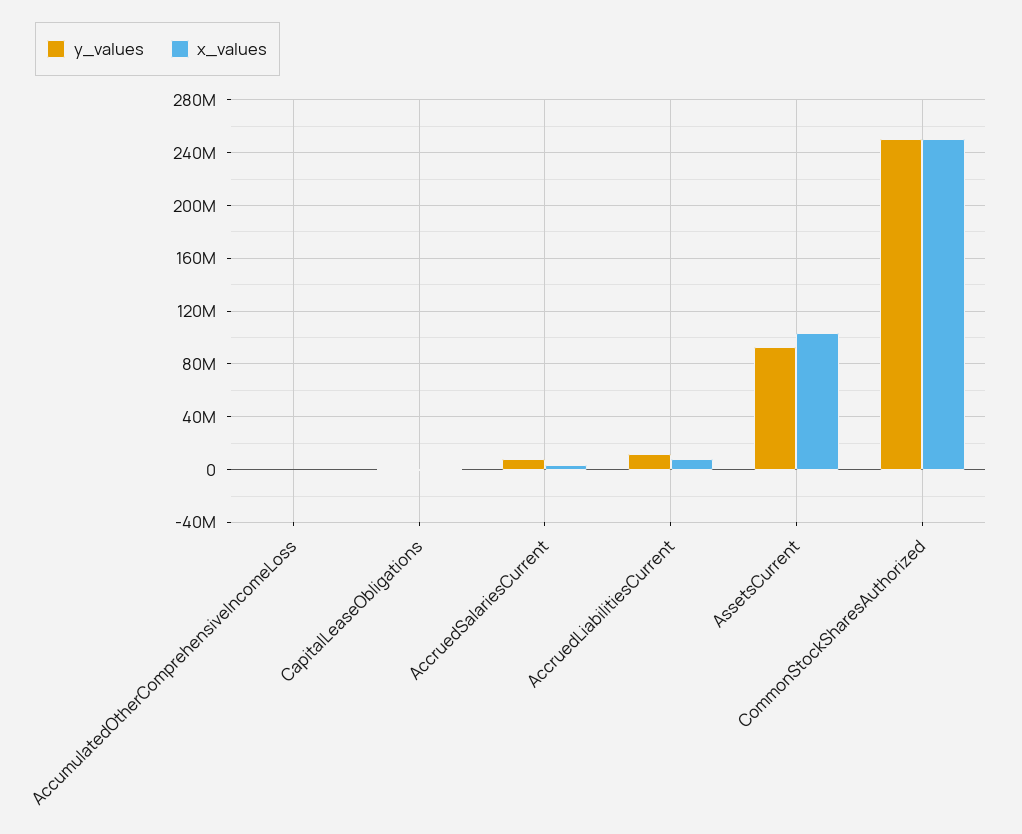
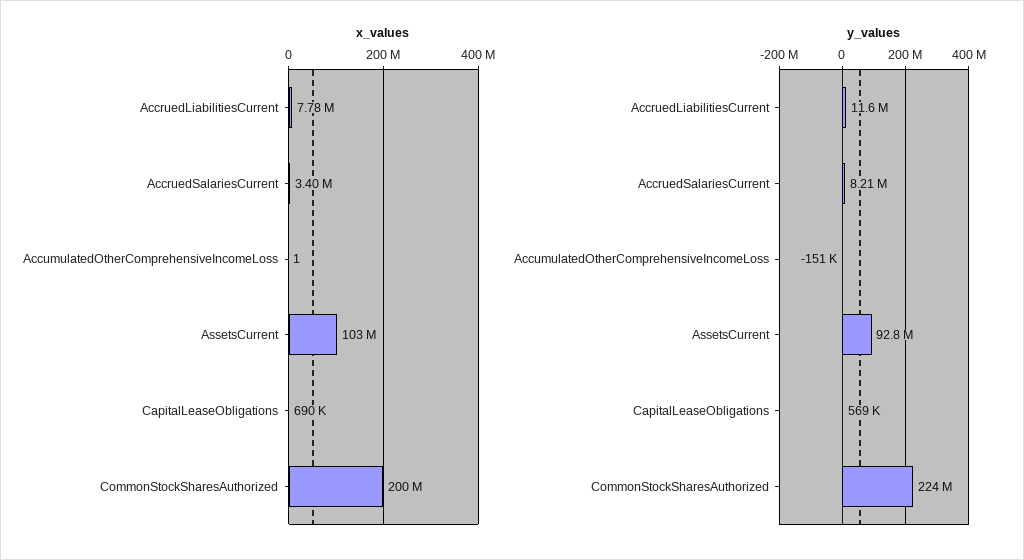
y_values, CommonStockSharesAuthorized: 250000000 -> 224000000
x_values, CommonStockSharesAuthorized: 250000000 -> 200000000

